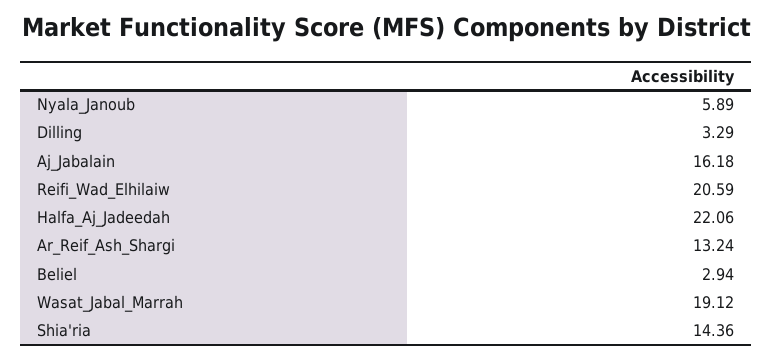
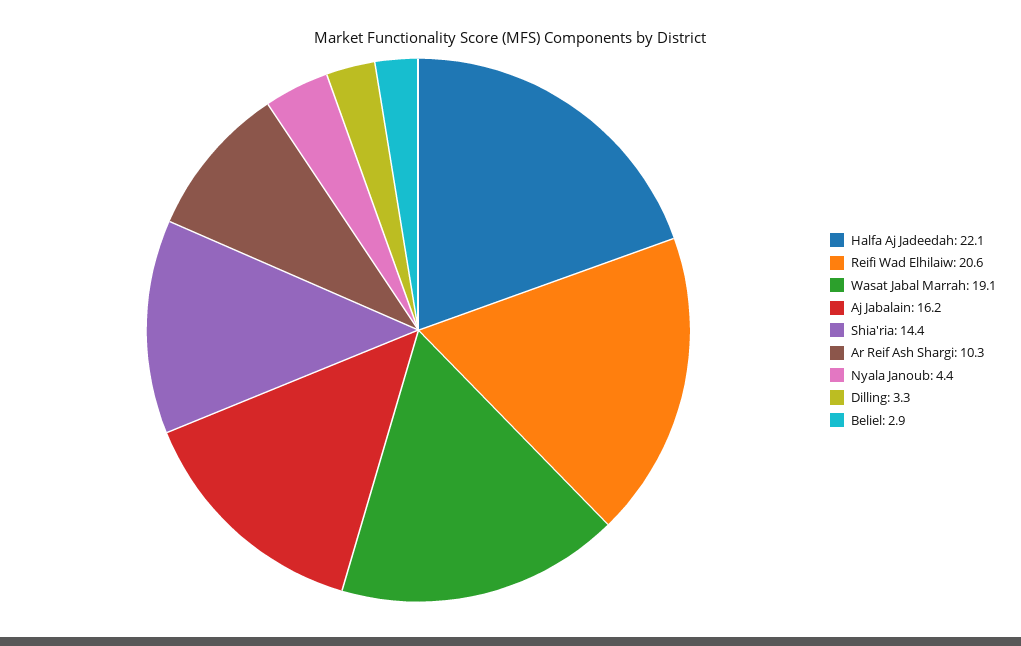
Nyala_Janoub: 5.89 -> 4.4
Ar_Reif_Ash_Shargi: 13.24 -> 10.3

